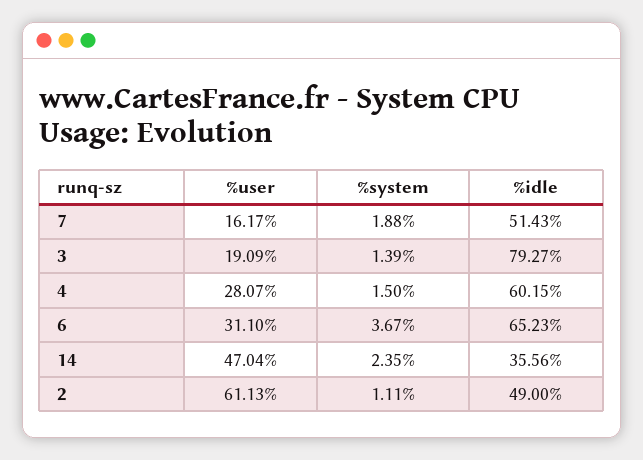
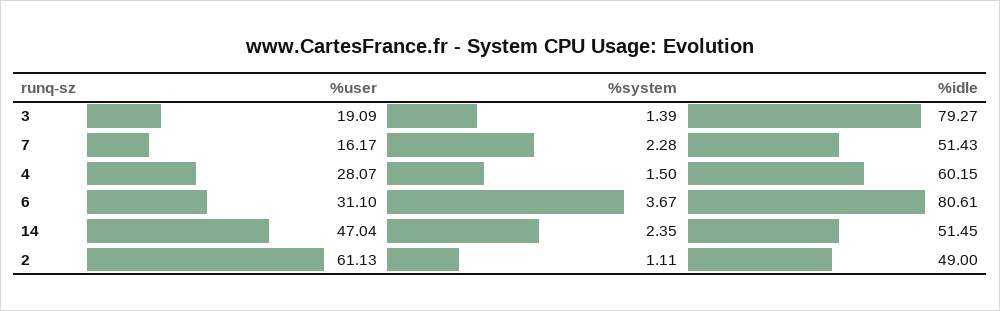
%system, 7: 1.88 -> 2.28
%idle, 6: 65.23 -> 80.61
%idle, 14: 35.56 -> 51.45

